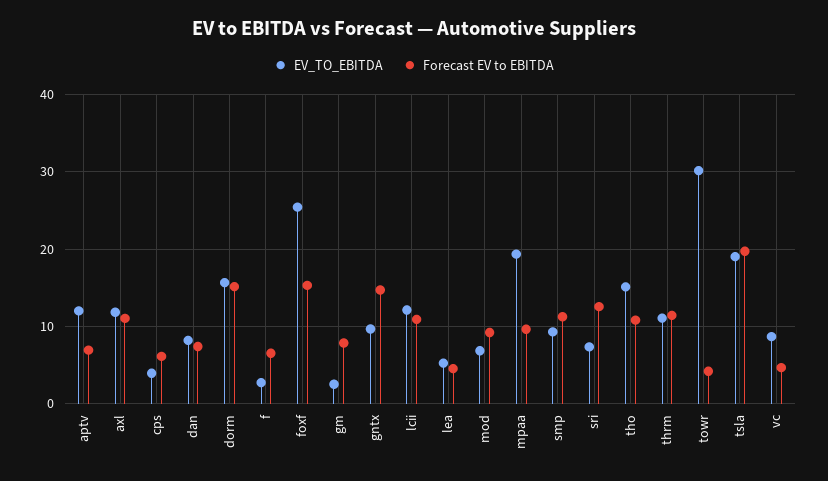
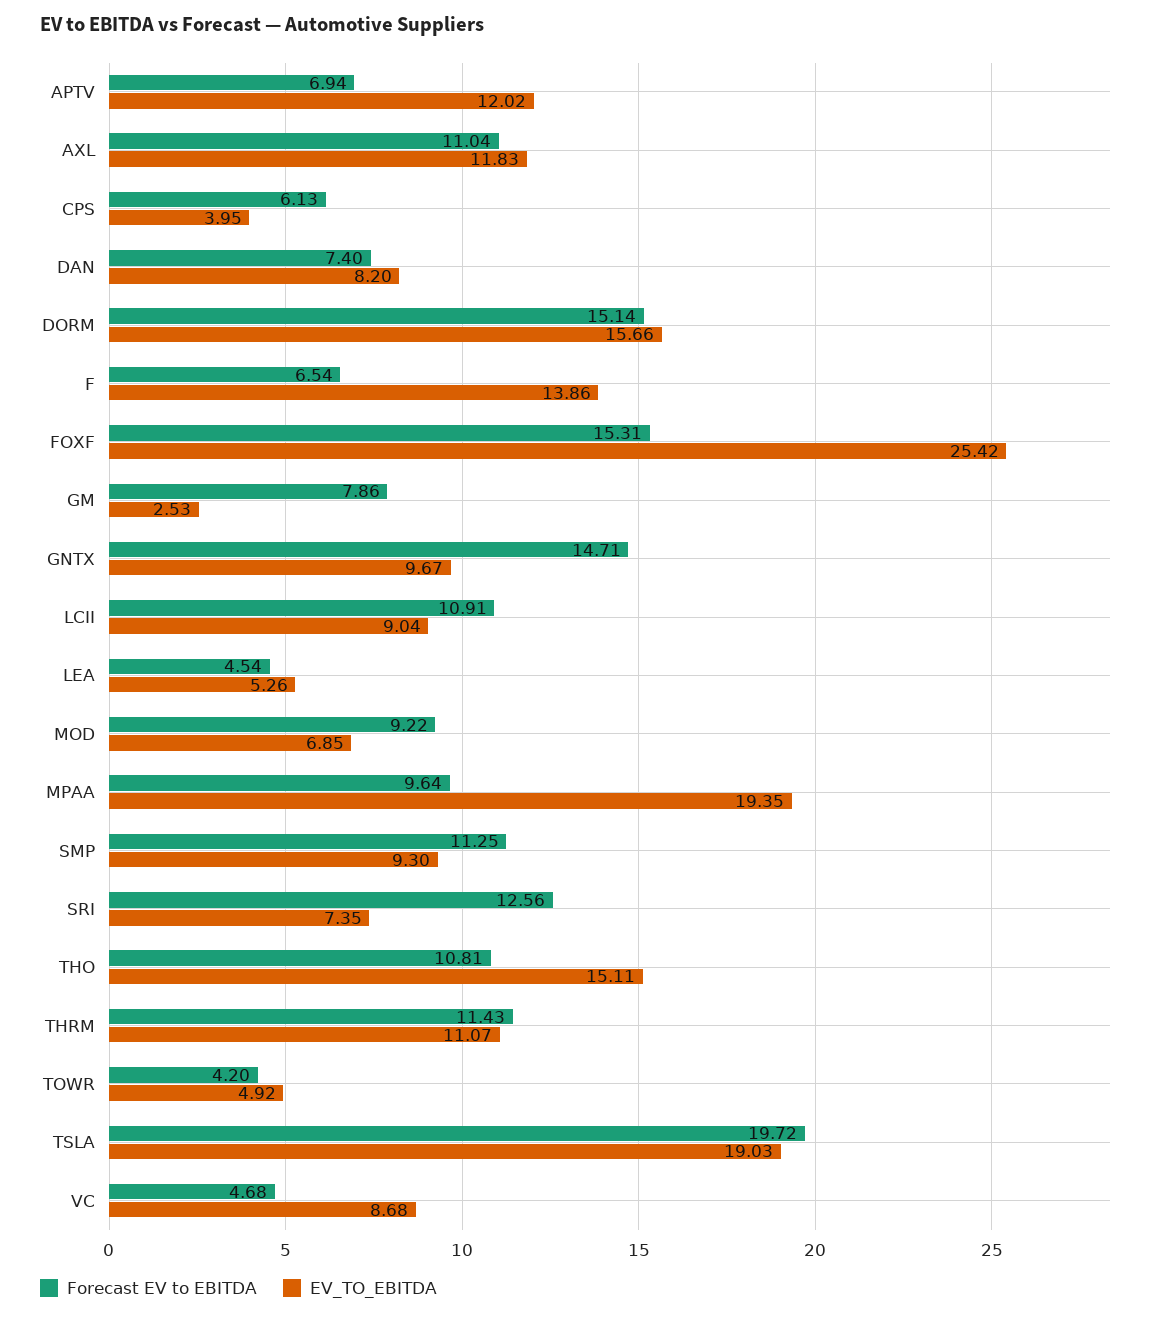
EV_TO_EBITDA, f: 3 -> 13.86
EV_TO_EBITDA, lcii: 12 -> 9.04
EV_TO_EBITDA, towr: 30 -> 4.92

